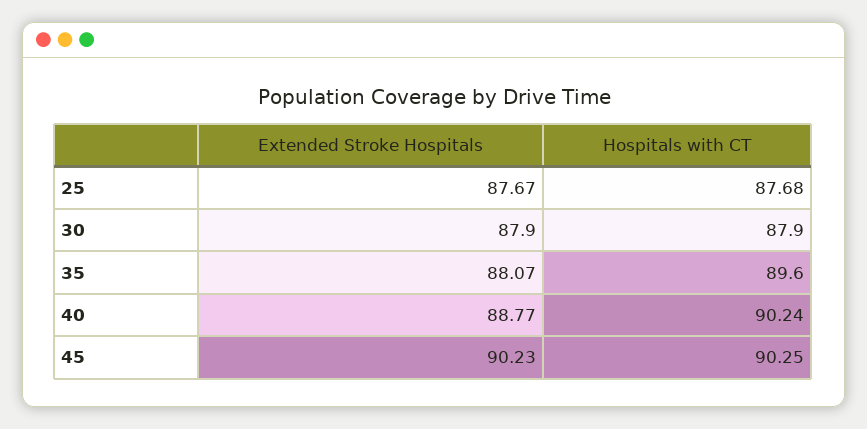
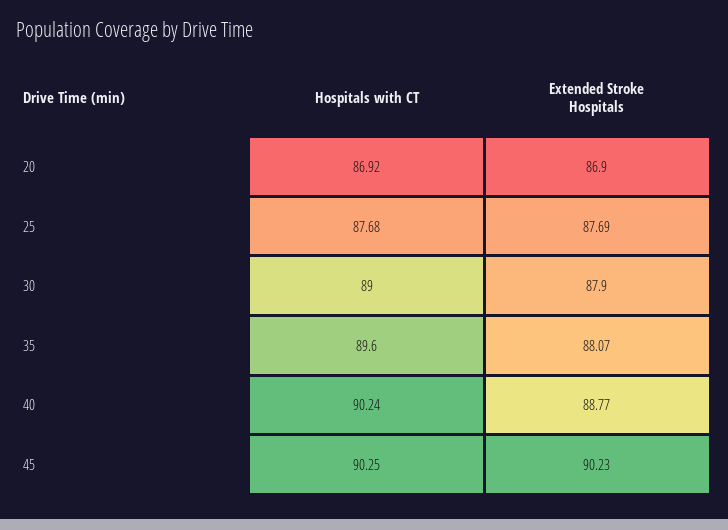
Extended Stroke Hospitals, 25: 87.67 -> 87.69
Hospitals with CT, 30: 87.9 -> 89
Hospitals with CT, 20: none -> 86.92
Extended Stroke Hospitals, 20: none -> 86.9

